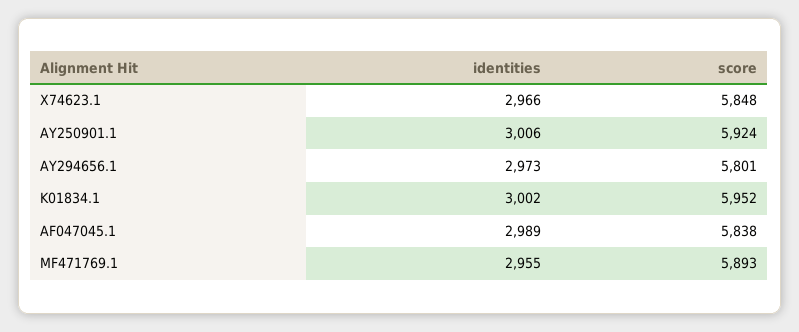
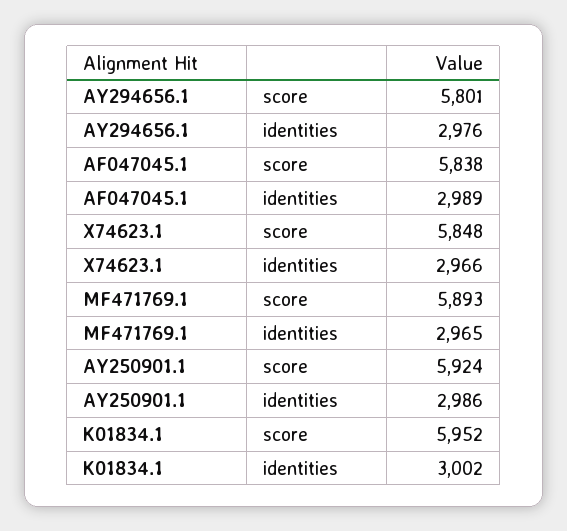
identities, AY250901.1: 3006 -> 2986
identities, AY294656.1: 2973 -> 2976
identities, MF471769.1: 2955 -> 2965

